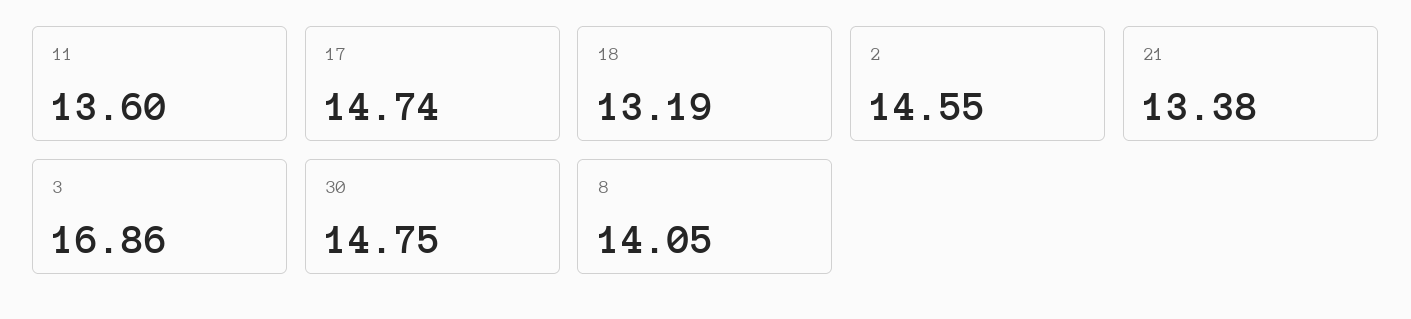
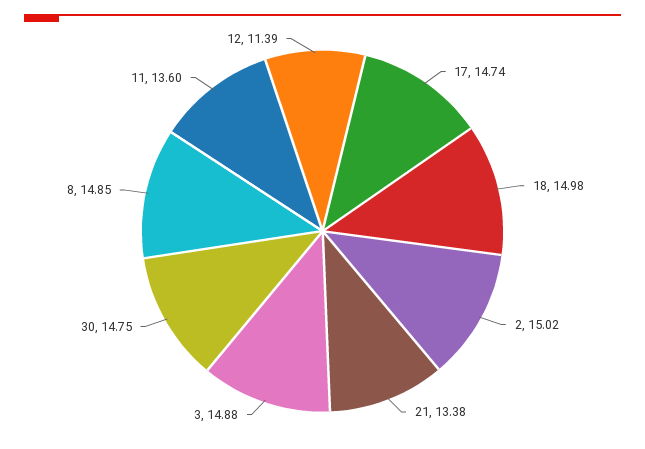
18: 13.19 -> 14.98
2: 14.55 -> 15.02
3: 16.86 -> 14.88
8: 14.05 -> 14.85
12: none -> 11.39

